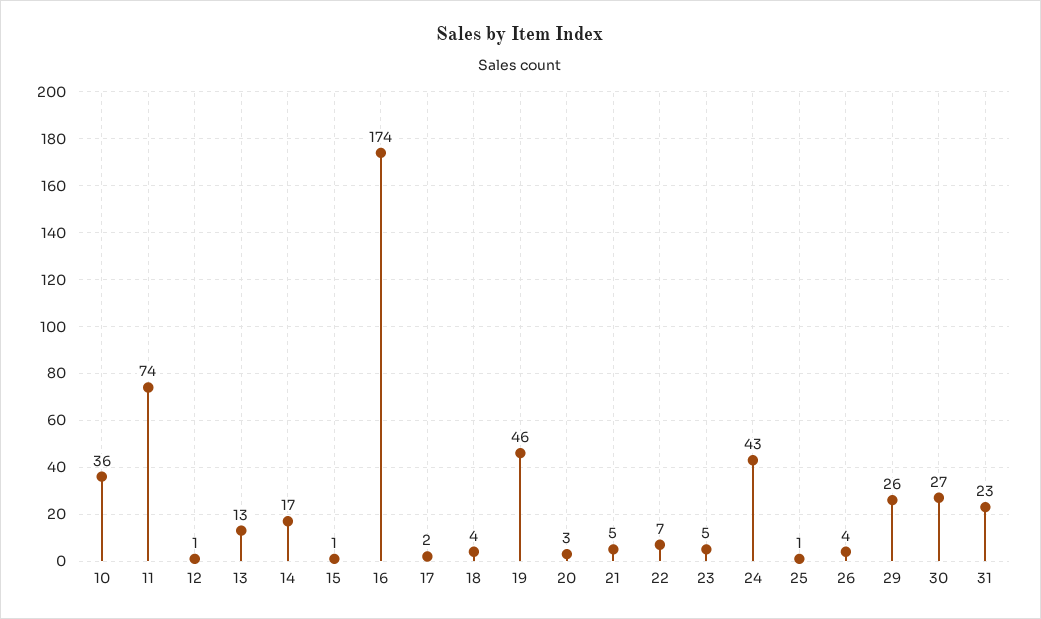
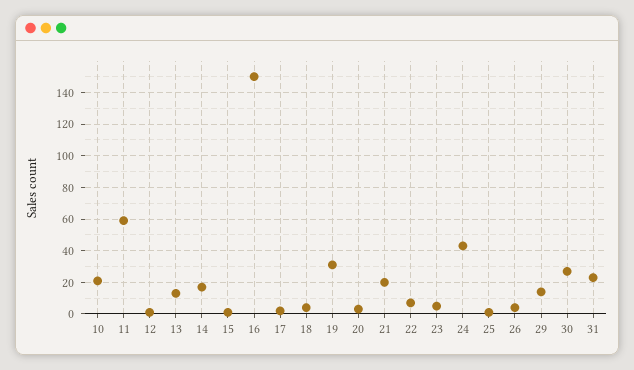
10: 36 -> 20
11: 74 -> 60
16: 174 -> 150
19: 46 -> 30
21: 5 -> 20
29: 26 -> 15

